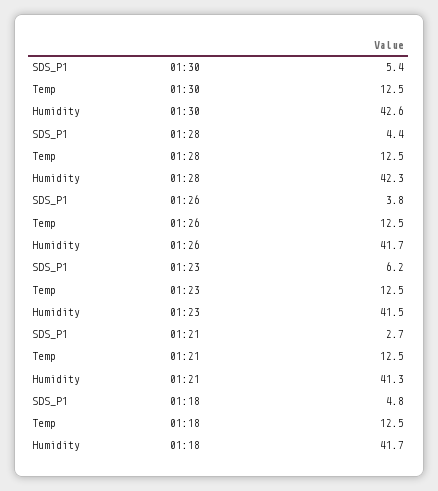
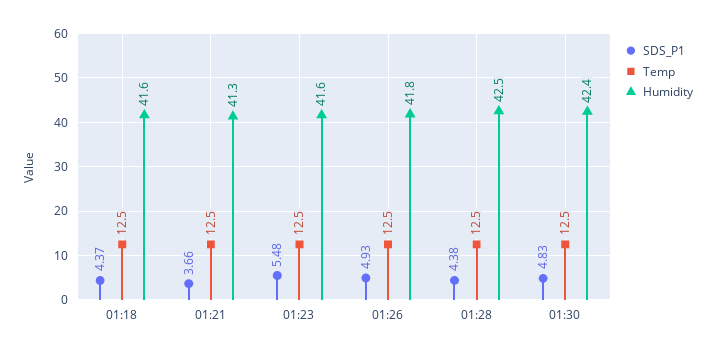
SDS_P1, 01:30: 5.4 -> 4.83
Humidity, 01:30: 42.6 -> 42.4
Humidity, 01:28: 42.3 -> 42.5
SDS_P1, 01:26: 3.8 -> 4.93
Humidity, 01:26: 41.7 -> 41.8
SDS_P1, 01:23: 6.2 -> 5.48
Humidity, 01:23: 41.5 -> 41.6
SDS_P1, 01:21: 2.7 -> 3.66
SDS_P1, 01:18: 4.8 -> 4.37
Humidity, 01:18: 41.7 -> 41.6

